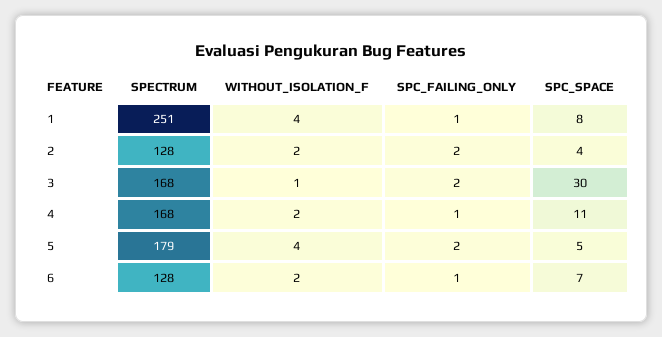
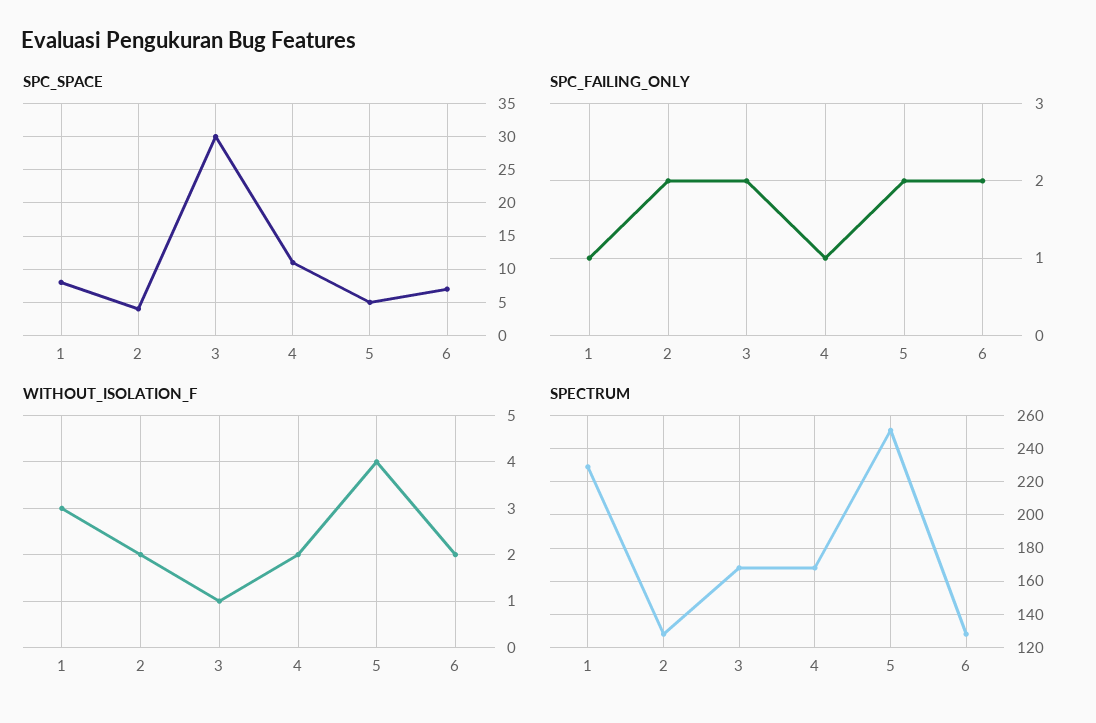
SPECTRUM, 1: 251 -> 230
WITHOUT_ISOLATION_F, 1: 4 -> 3
SPECTRUM, 5: 179 -> 250
SPC_FAILING_ONLY, 6: 1 -> 2

